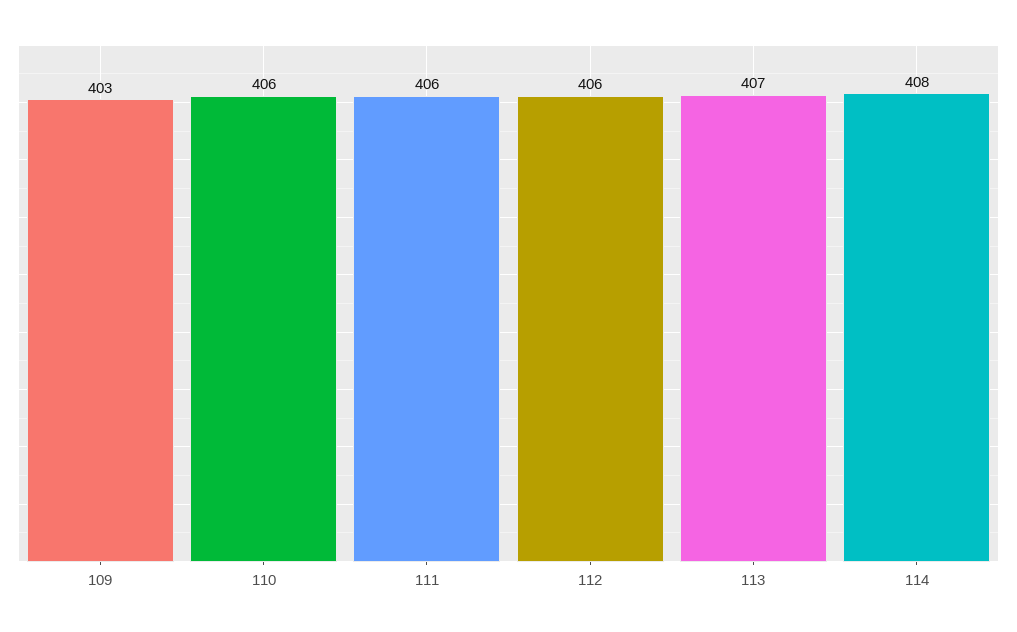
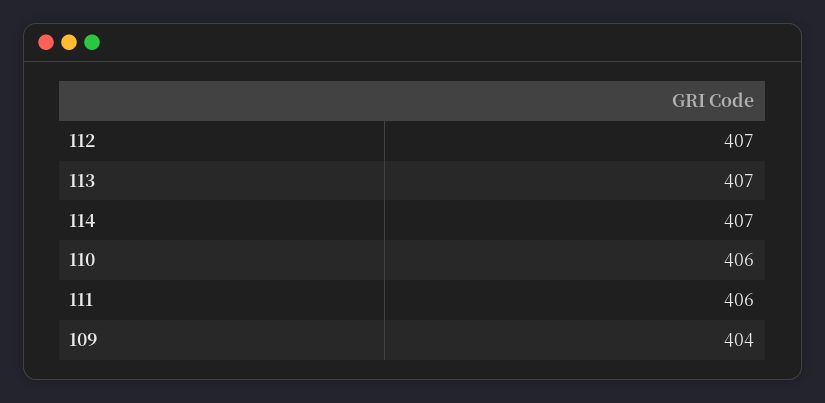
109: 403 -> 404
112: 406 -> 407
114: 408 -> 407

